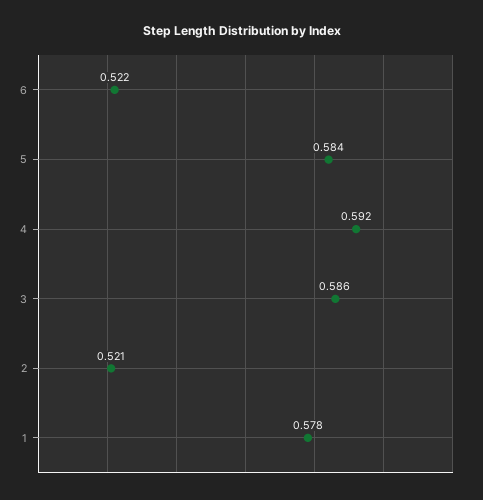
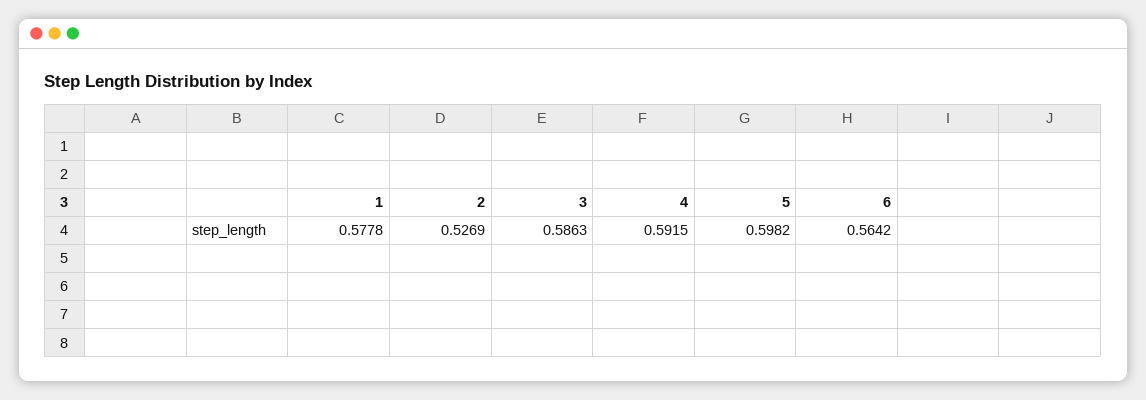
6: 0.522 -> 0.5642
5: 0.584 -> 0.5982
2: 0.521 -> 0.5269

